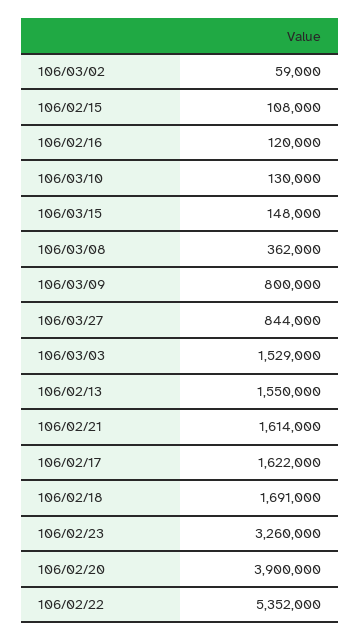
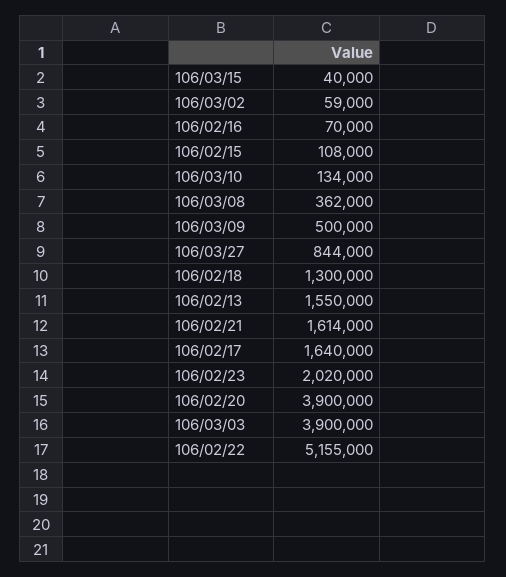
106/02/16: 120000 -> 70000
106/03/10: 130000 -> 134000
106/03/15: 148000 -> 40000
106/03/09: 800000 -> 500000
106/03/03: 1529000 -> 3900000
106/02/17: 1622000 -> 1640000
106/02/18: 1691000 -> 1300000
106/02/23: 3260000 -> 2020000
106/02/22: 5352000 -> 5155000

